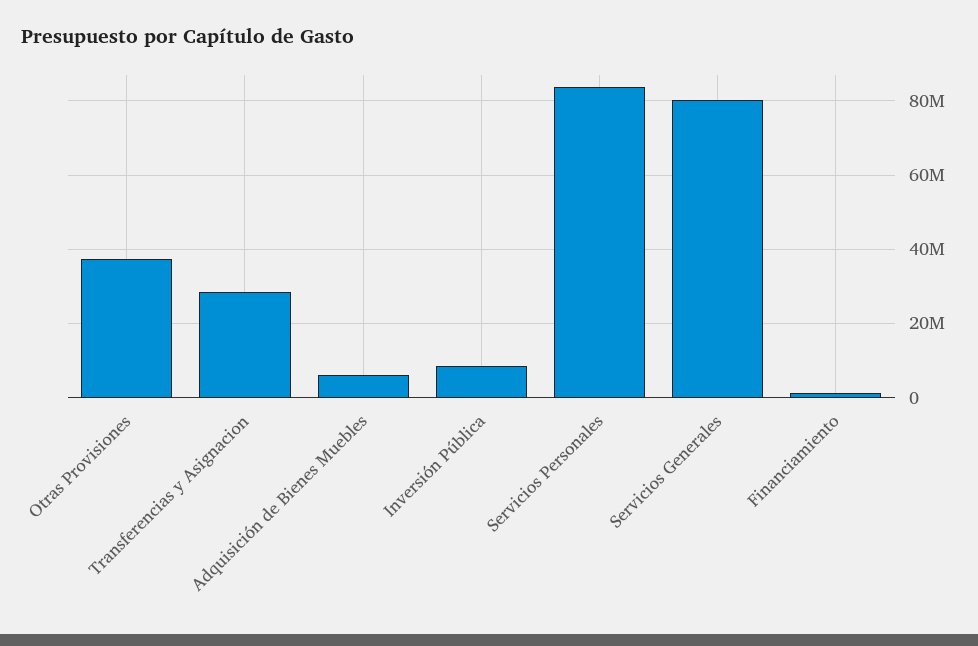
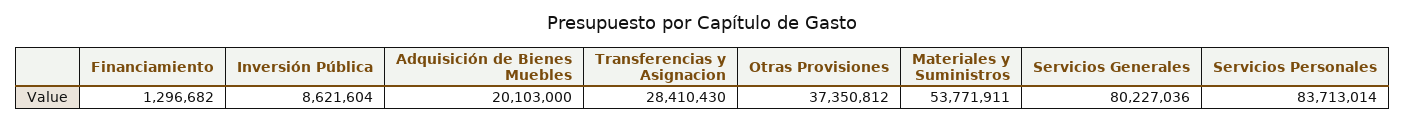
Adquisición de Bienes Muebles: 6000000 -> 20103000
Materiales y Suministros: none -> 53771911

